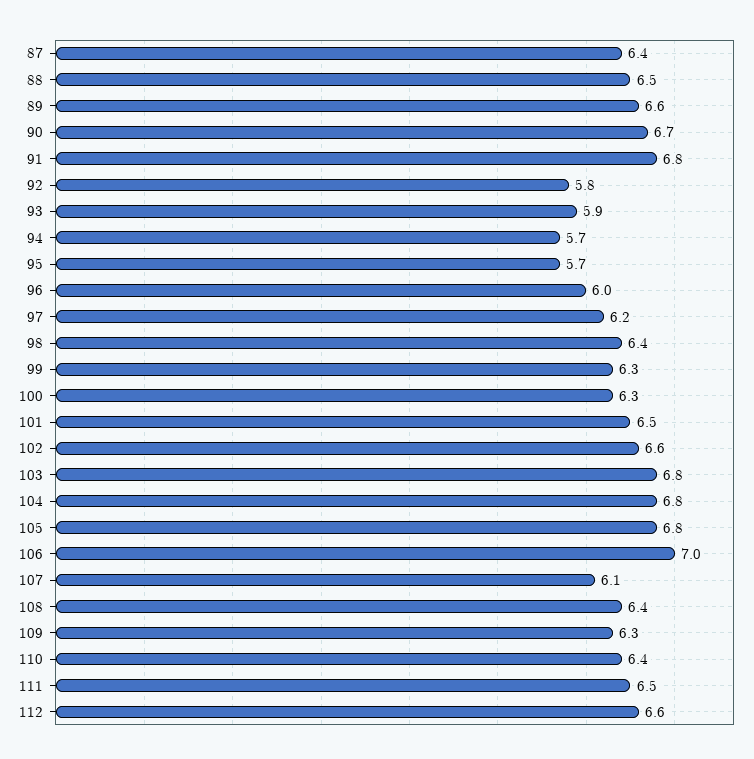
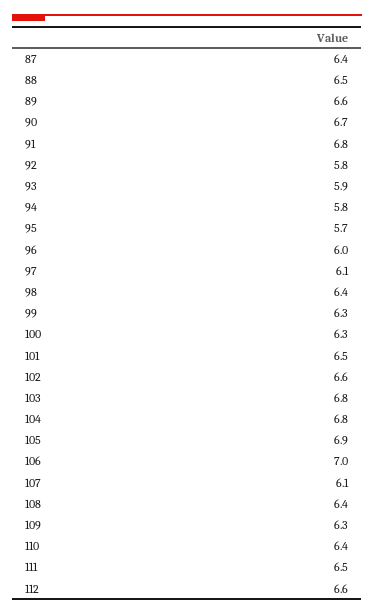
94: 5.7 -> 5.8
97: 6.2 -> 6.1
105: 6.8 -> 6.9

